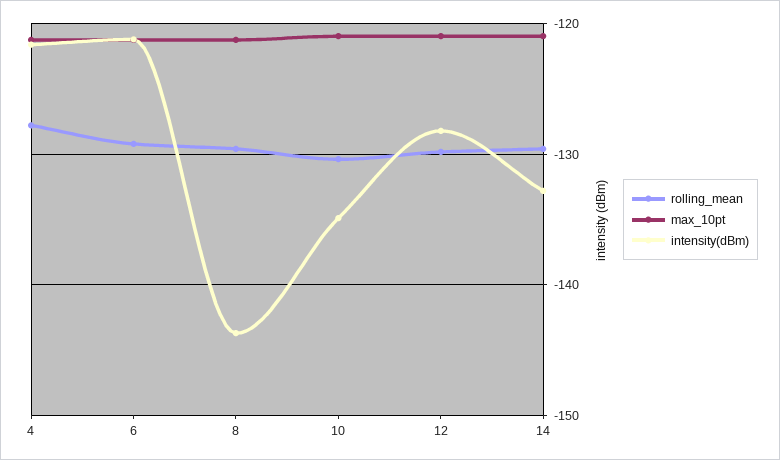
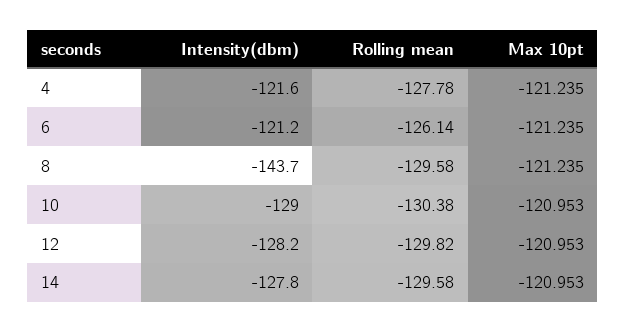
rolling_mean, 6: -129 -> -126.14
intensity(dBm), 10: -135 -> -129
intensity(dBm), 14: -133 -> -127.8

